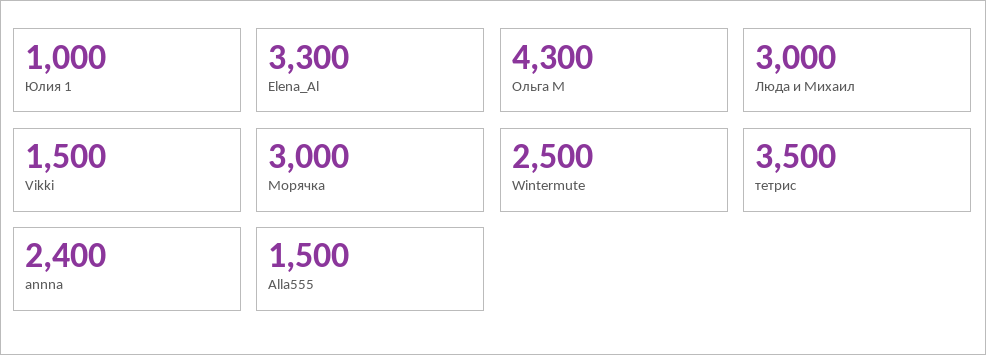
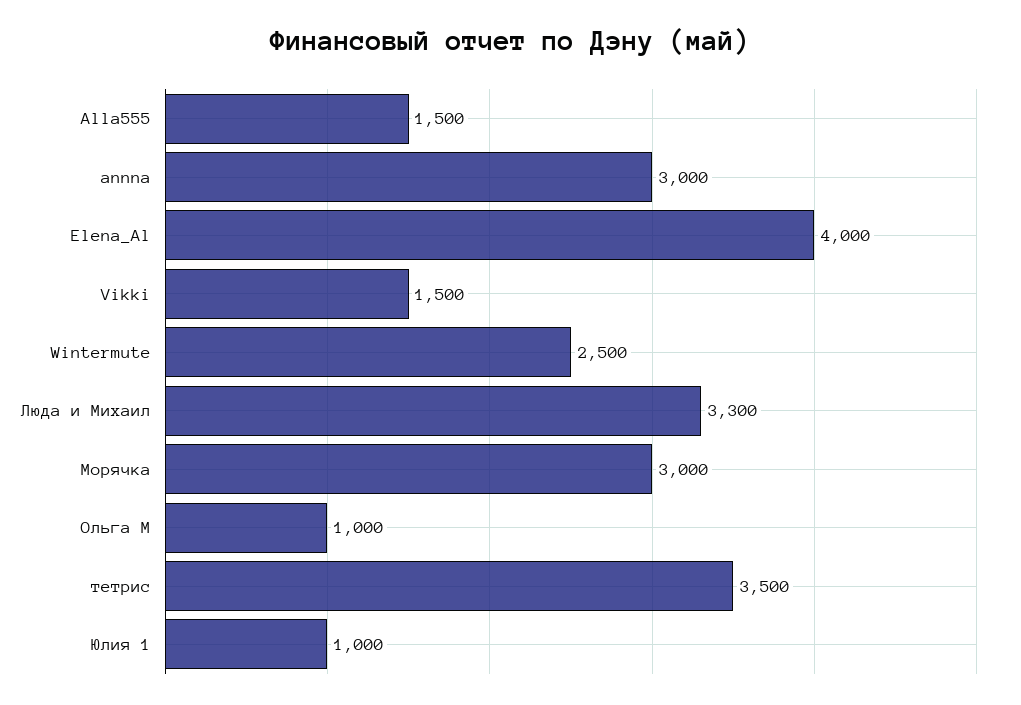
Elena_Al: 3300 -> 4000
Ольга М: 4300 -> 1000
Люда и Михаил: 3000 -> 3300
annna: 2400 -> 3000

